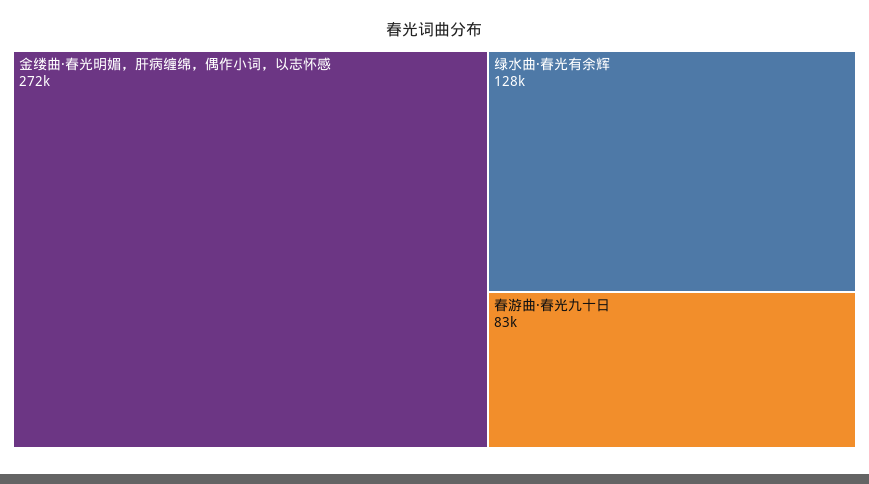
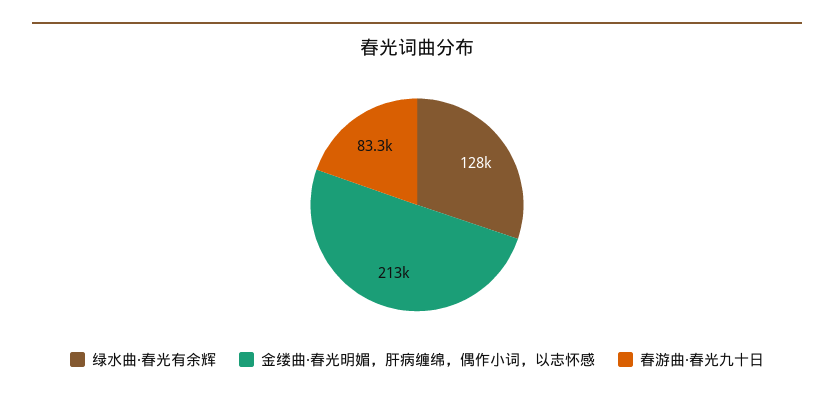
金缕曲·春光明媚，肝病缠绵，偶作小词，以志怀感: 272000 -> 213000

